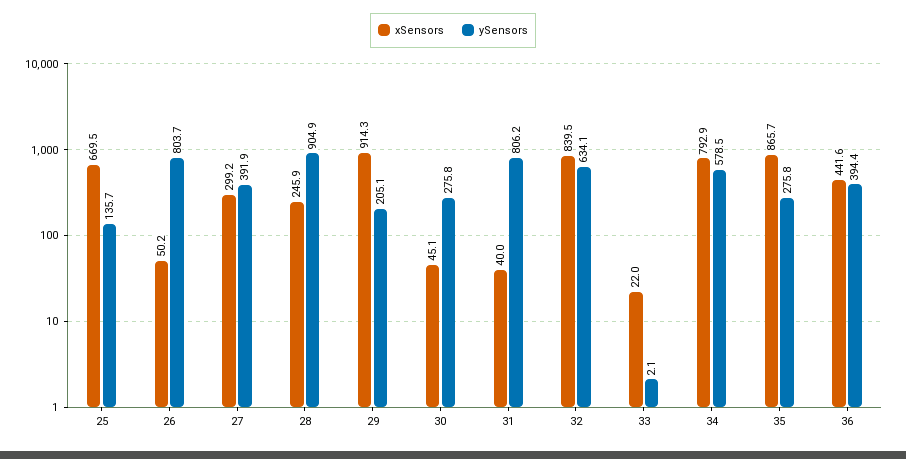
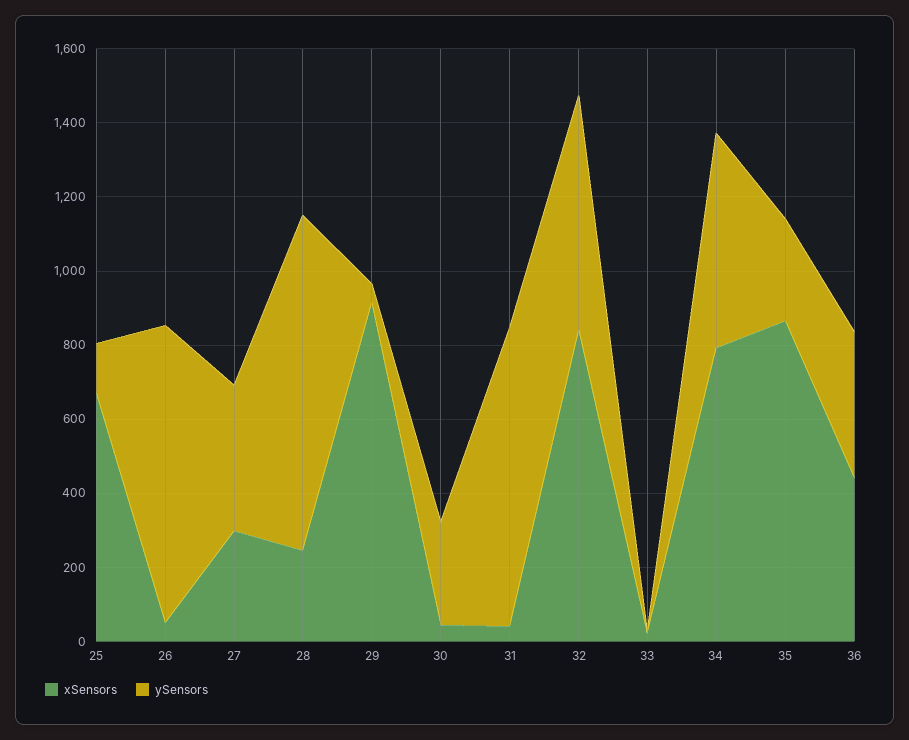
ySensors, 29: 205.1 -> 50

